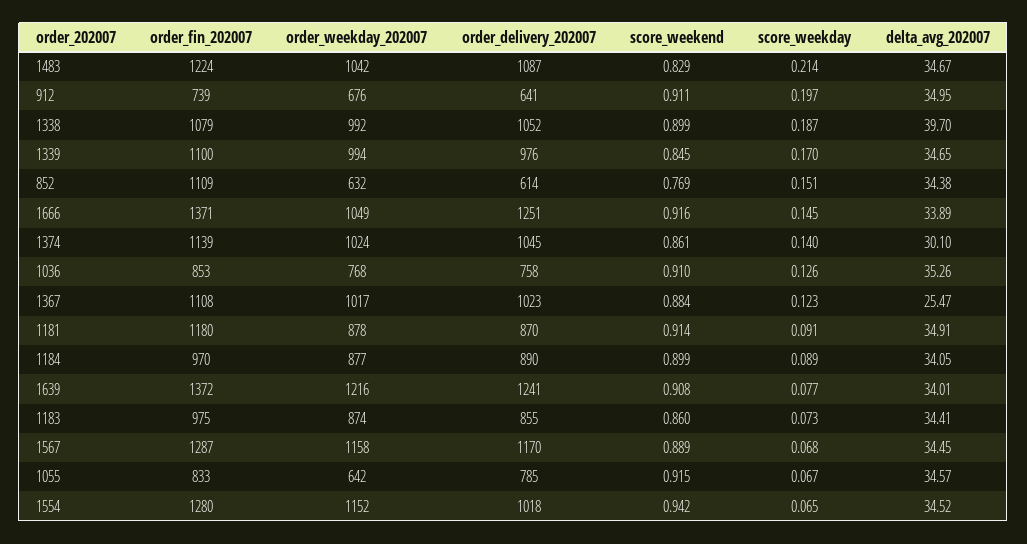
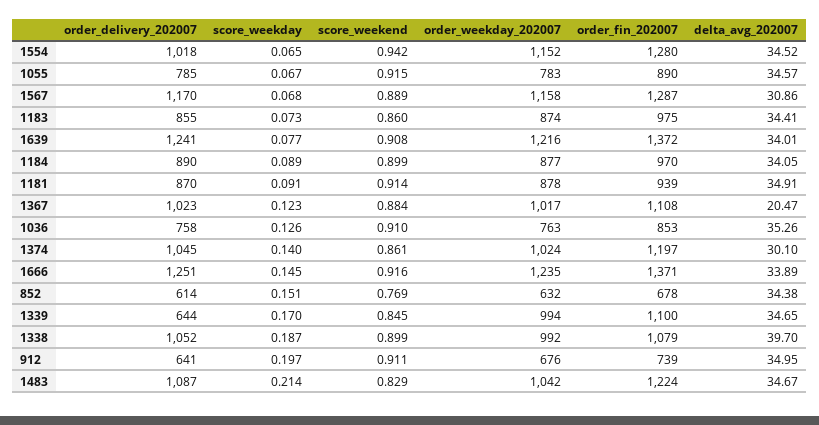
order_delivery_202007, 1339: 976 -> 644
order_fin_202007, 852: 1109 -> 678
order_weekday_202007, 1666: 1049 -> 1235
order_fin_202007, 1374: 1139 -> 1197
order_weekday_202007, 1036: 768 -> 763
delta_avg_202007, 1367: 25.47 -> 20.47
order_fin_202007, 1181: 1180 -> 939
delta_avg_202007, 1567: 34.45 -> 30.86
order_fin_202007, 1055: 833 -> 890
order_weekday_202007, 1055: 642 -> 783

